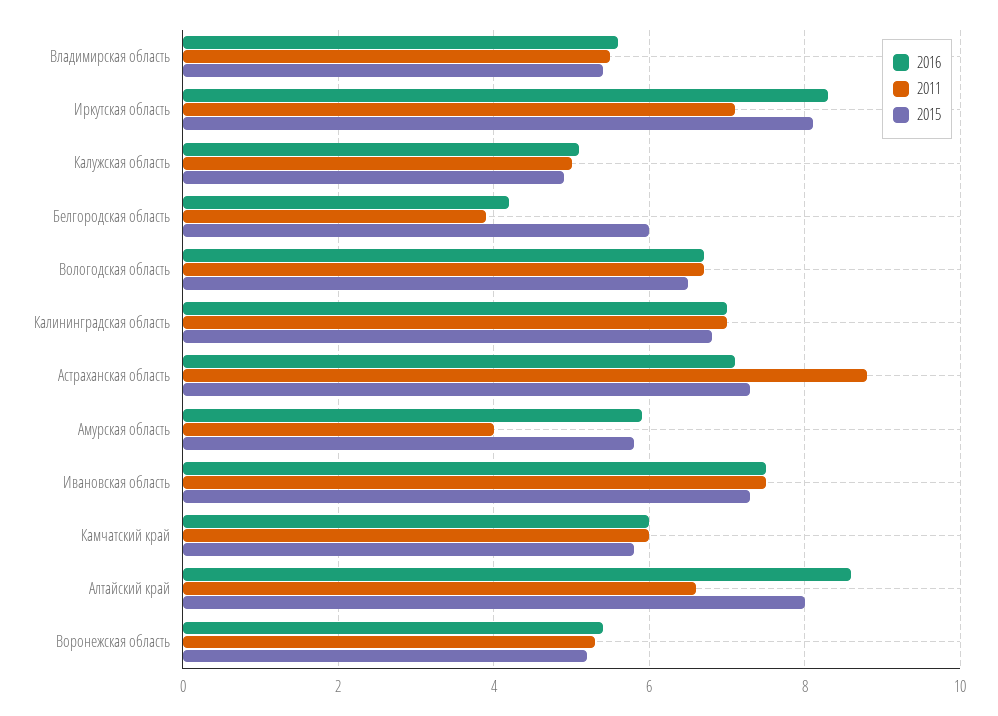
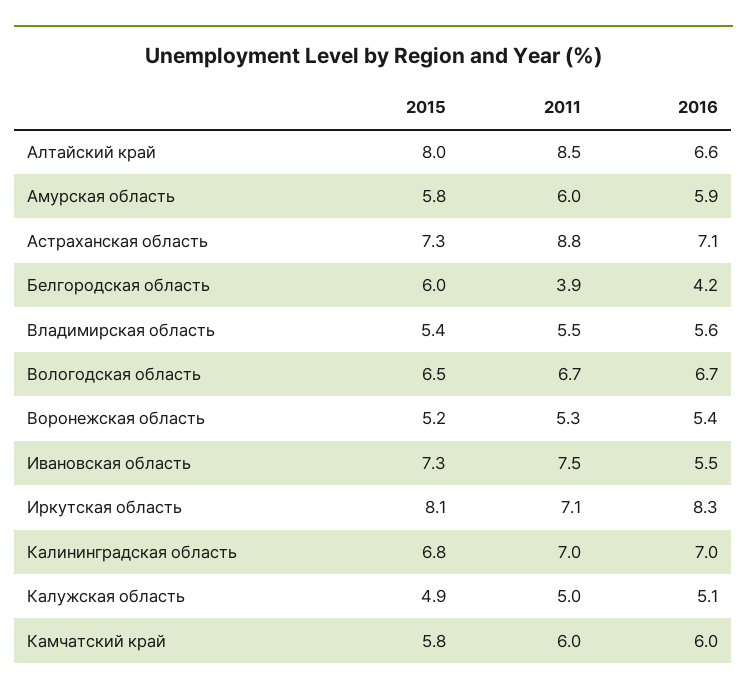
2011, Амурская область: 4 -> 6
2016, Ивановская область: 7.5 -> 5.5
2016, Алтайский край: 8.5 -> 6.6
2011, Алтайский край: 6.5 -> 8.5

